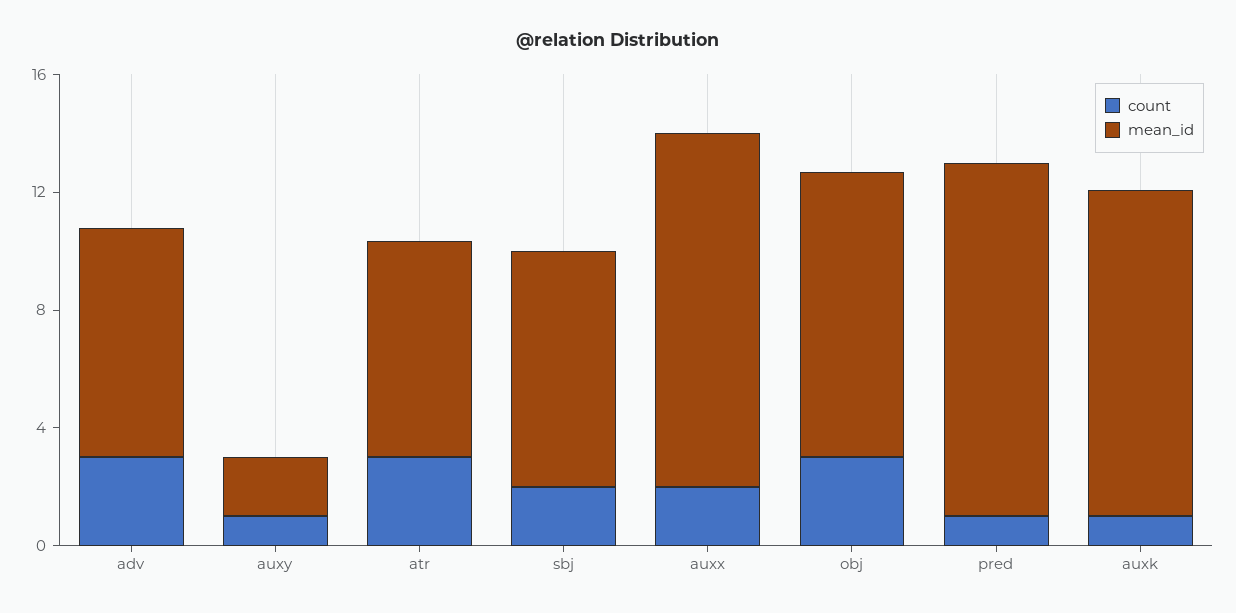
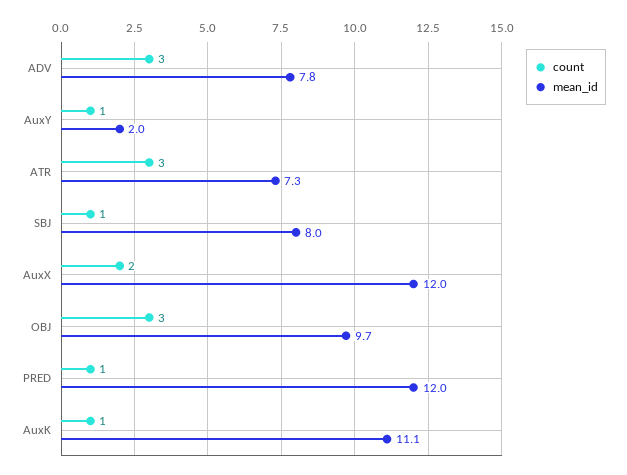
count, sbj: 2 -> 1

